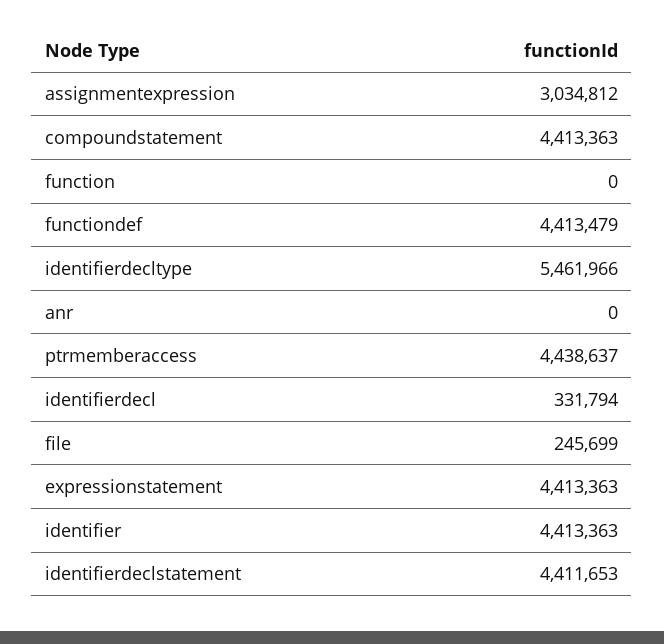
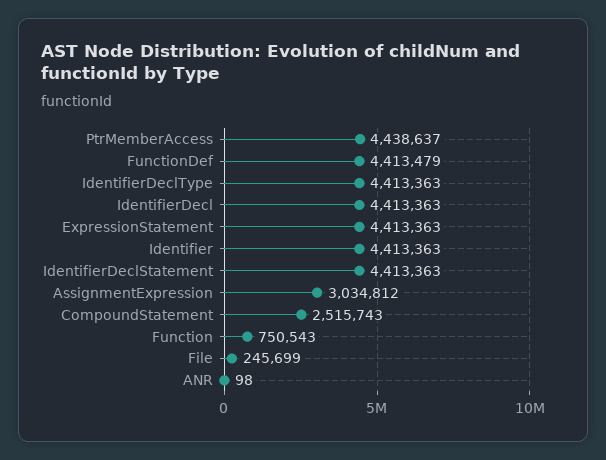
compoundstatement: 4413363 -> 2515743
function: 0 -> 750543
identifierdecltype: 5461966 -> 4413363
anr: 0 -> 98
identifierdecl: 331794 -> 4413363
identifierdeclstatement: 4411653 -> 4413363

